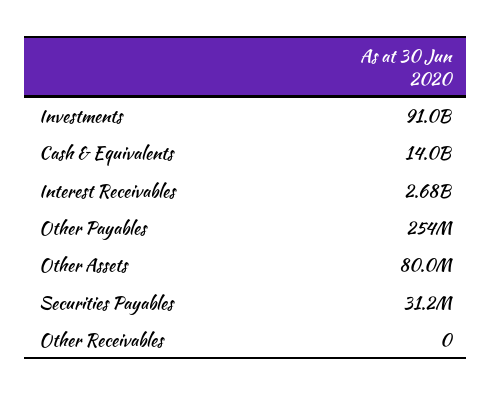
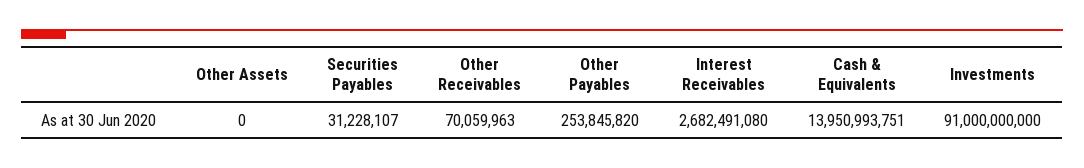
Other Assets: 80000000 -> 0
Other Receivables: 0 -> 70059963

